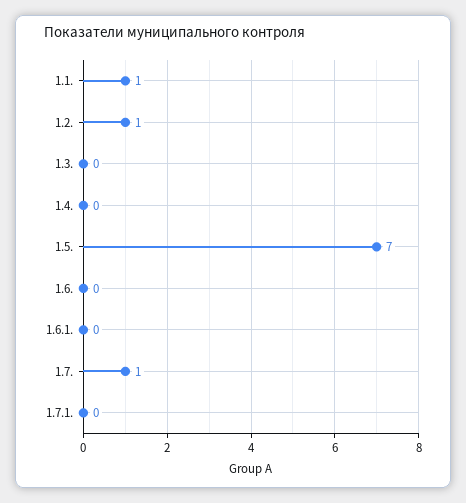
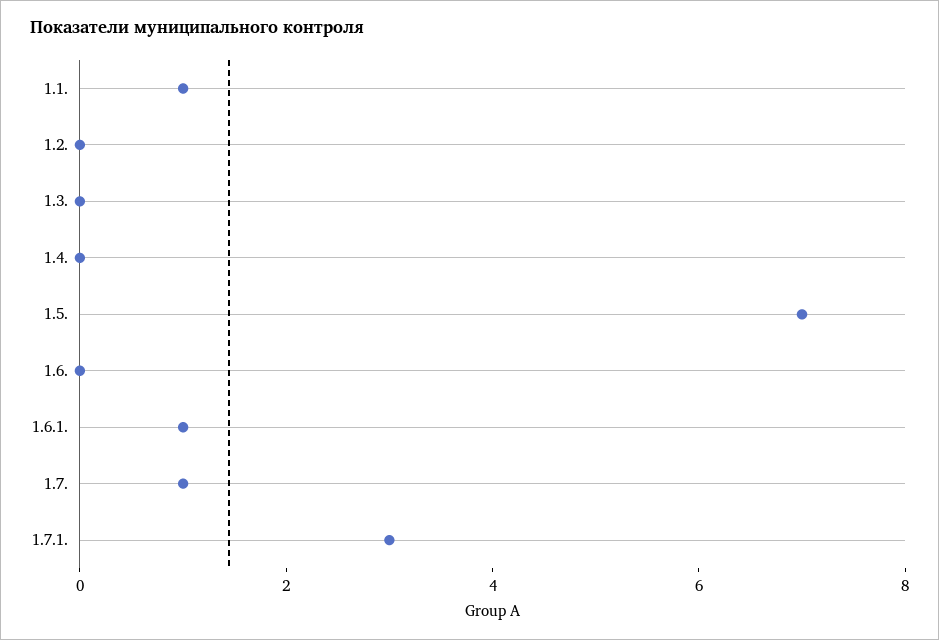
1.2.: 1 -> 0
1.6.1.: 0 -> 1
1.7.1.: 0 -> 3

